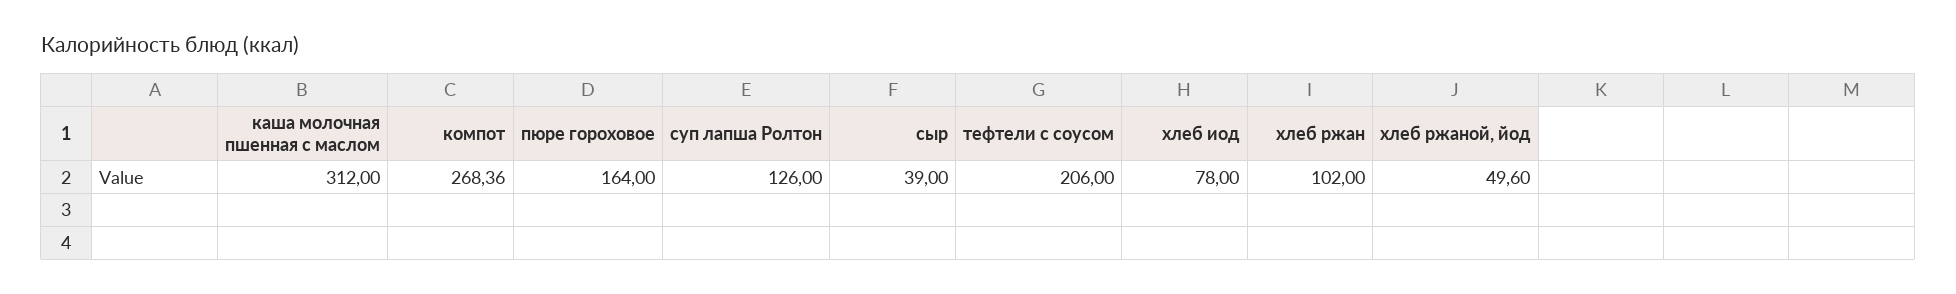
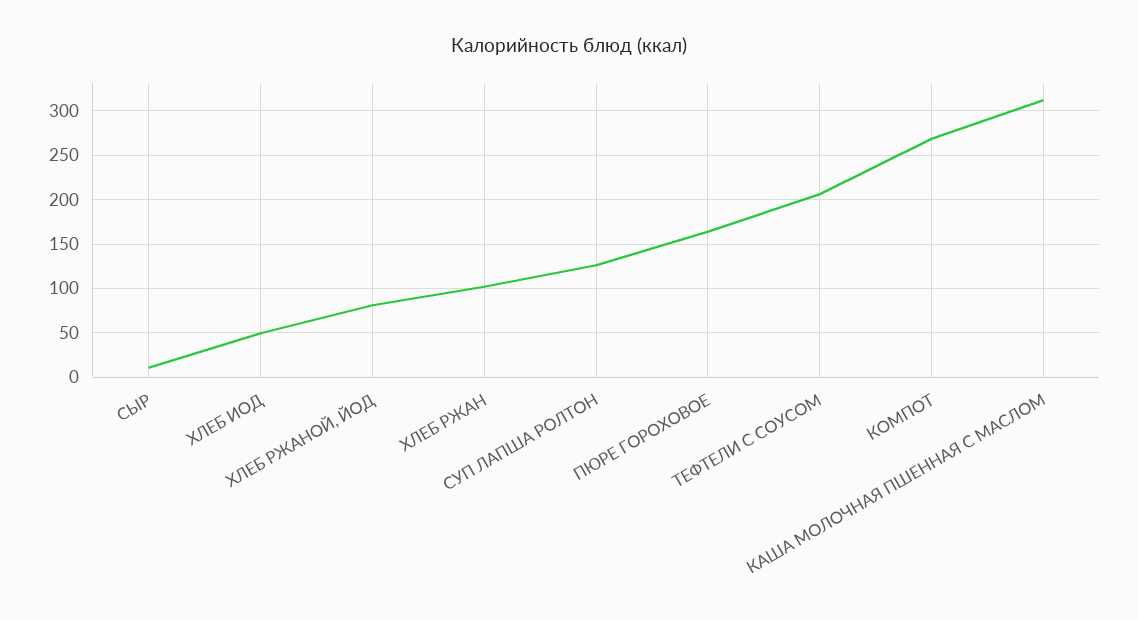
сыр: 39 -> 10
хлеб иод: 78 -> 50
хлеб ржаной, йод: 49.6 -> 80

